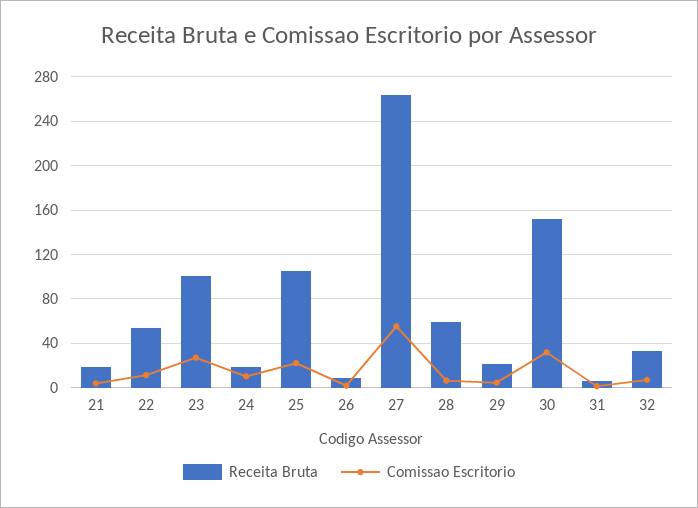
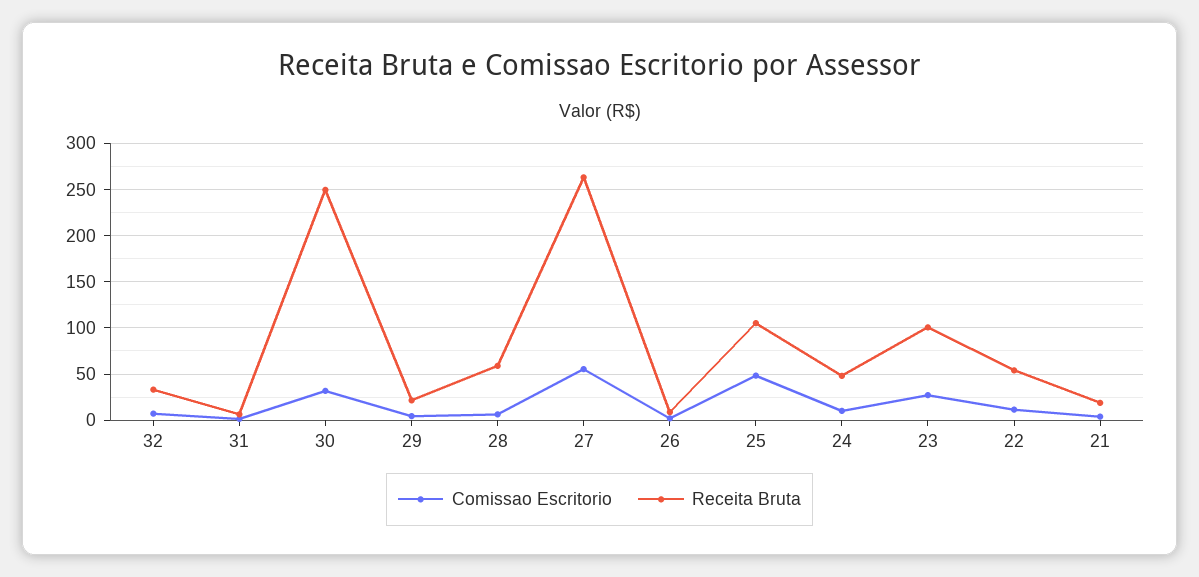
Receita Bruta, 24: 20 -> 50
Comissao Escritorio, 25: 20 -> 50
Receita Bruta, 30: 150 -> 250

